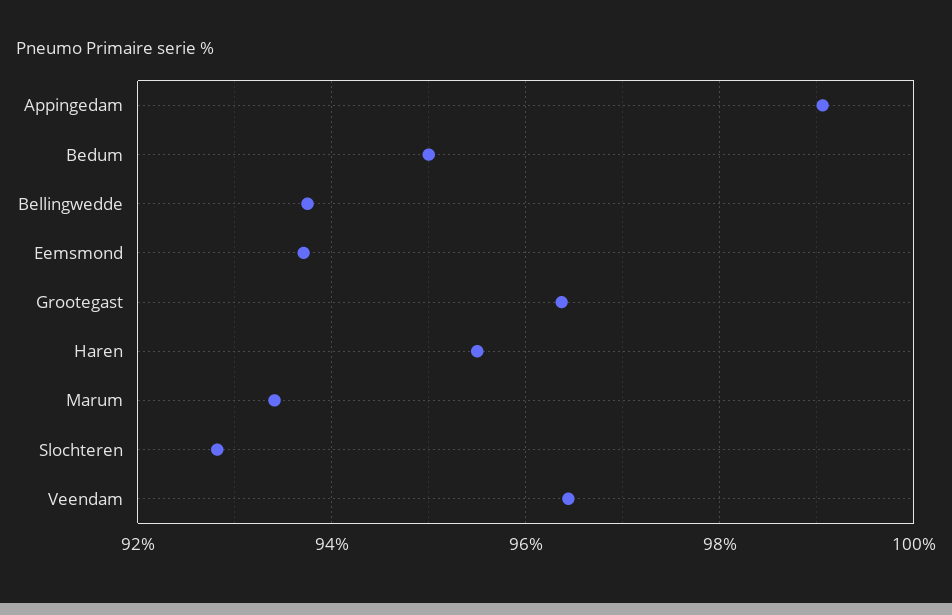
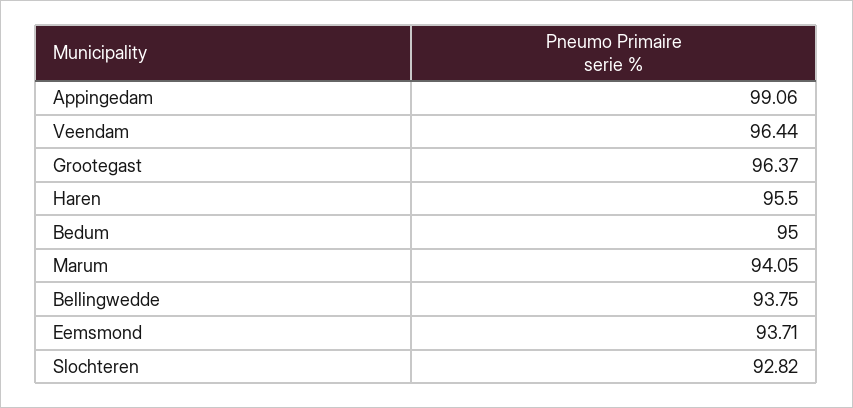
Marum: 93.4 -> 94.05

